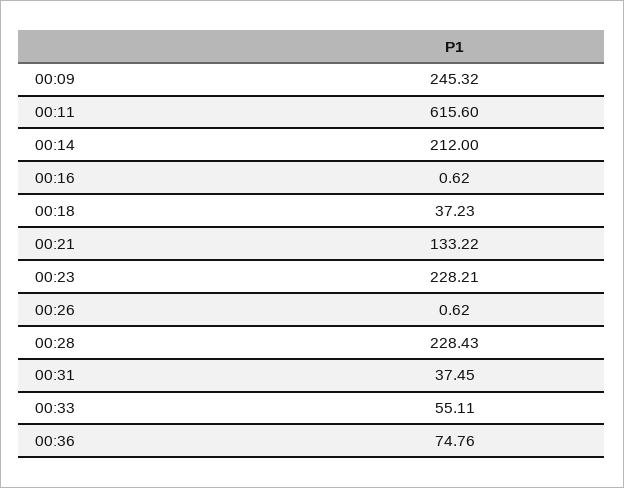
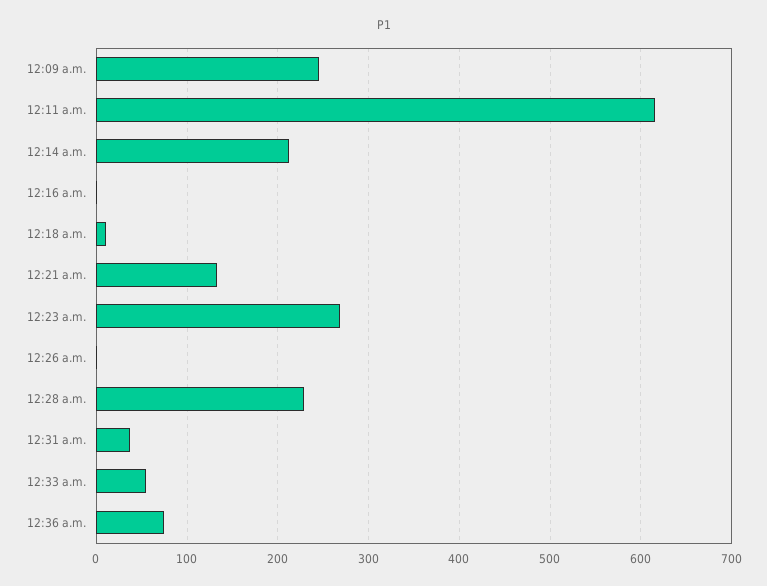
00:18: 37.23 -> 10
00:23: 228.21 -> 270

